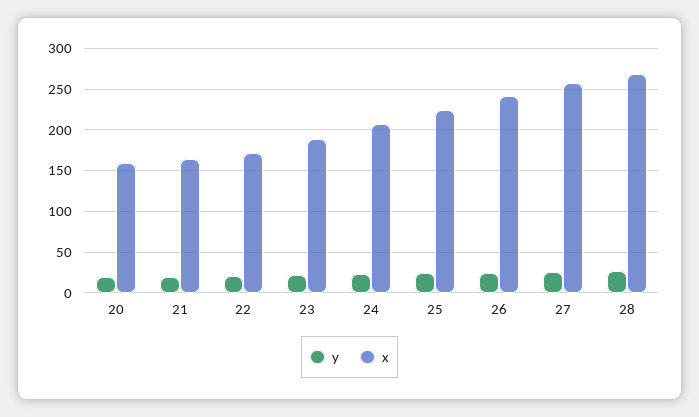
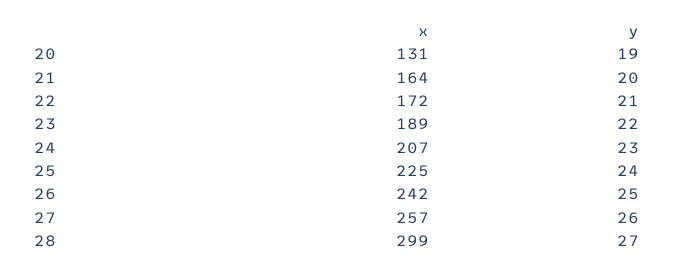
x, 20: 160 -> 131
x, 28: 270 -> 299

